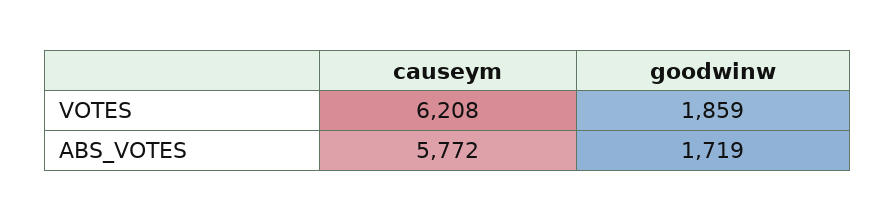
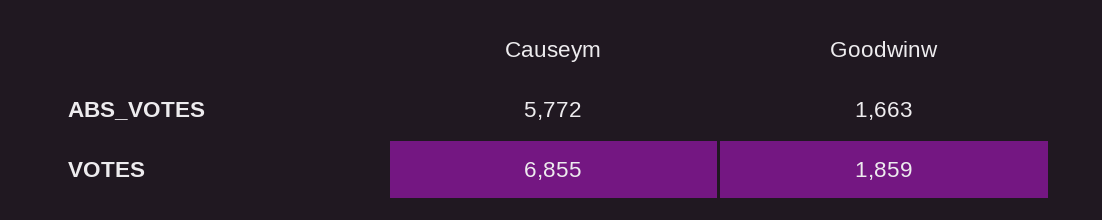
causeym, VOTES: 6208 -> 6855
goodwinw, ABS_VOTES: 1719 -> 1663

